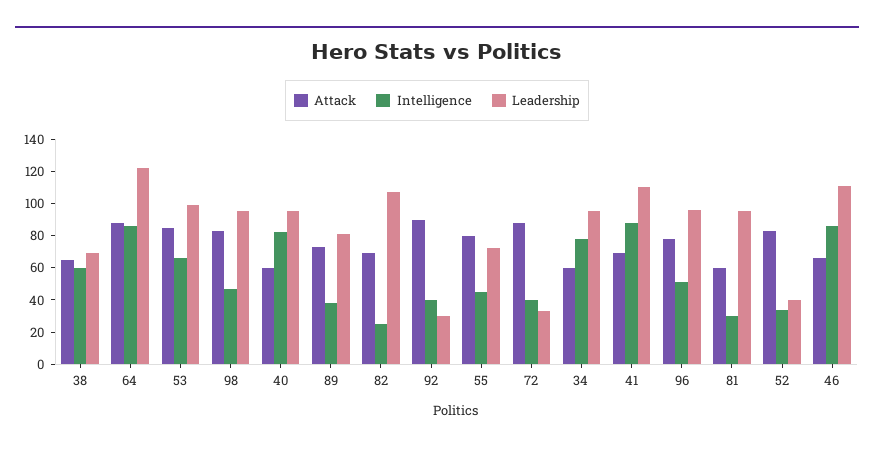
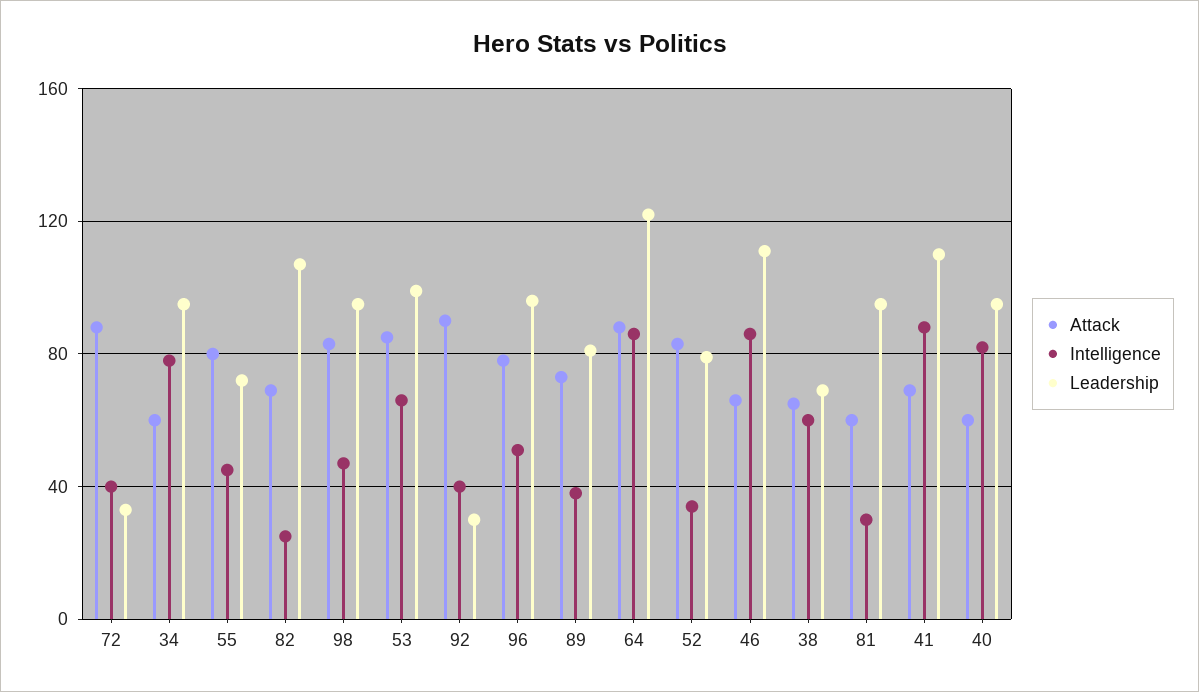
Leadership, 52: 40 -> 80

